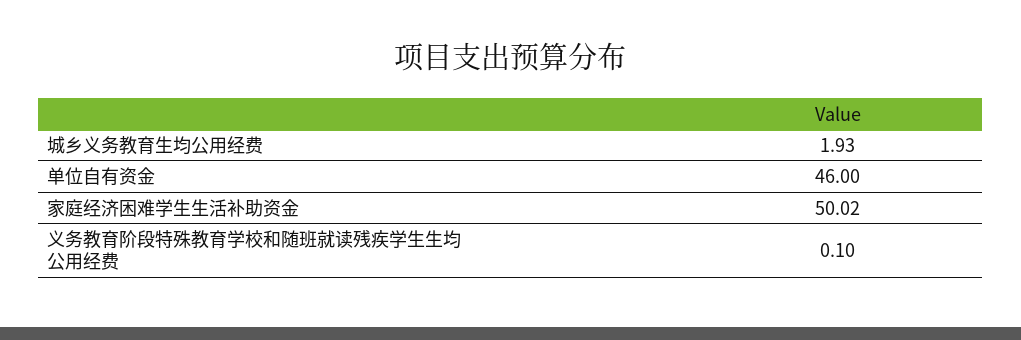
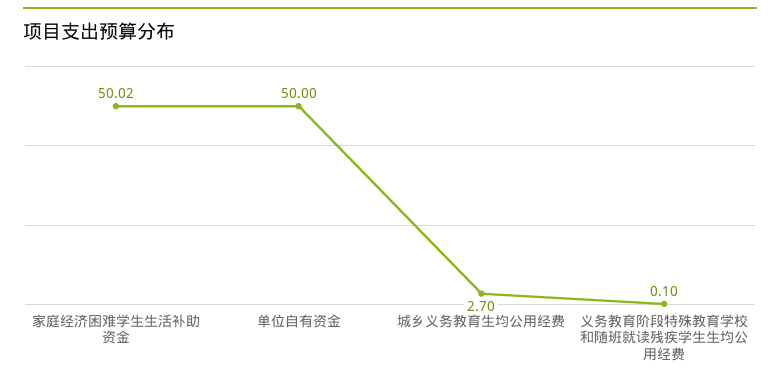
城乡义务教育生均公用经费: 1.93 -> 2.7
单位自有资金: 46 -> 50

